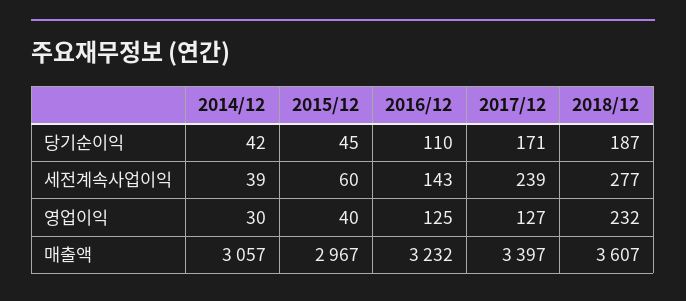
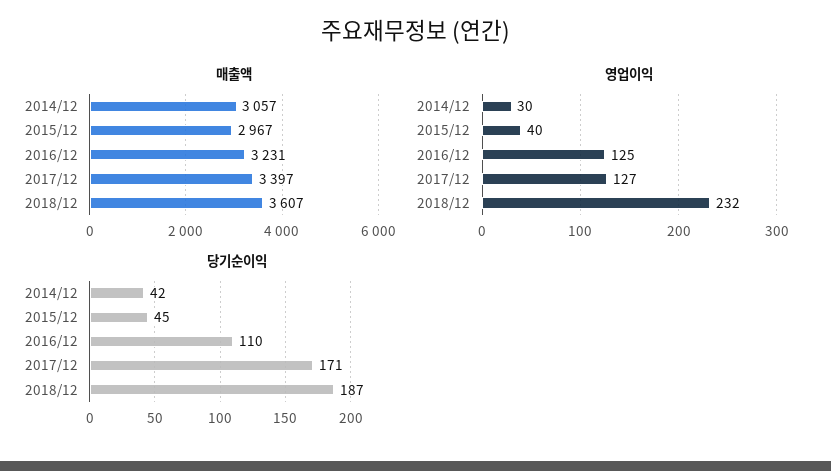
세전계속사업이익, 2014/12: 39 -> none
세전계속사업이익, 2015/12: 60 -> none
세전계속사업이익, 2016/12: 143 -> none
세전계속사업이익, 2017/12: 239 -> none
세전계속사업이익, 2018/12: 277 -> none
매출액, 2016/12: 3232 -> 3231

